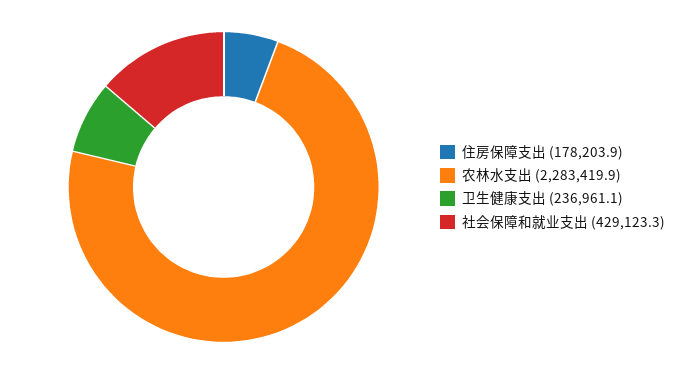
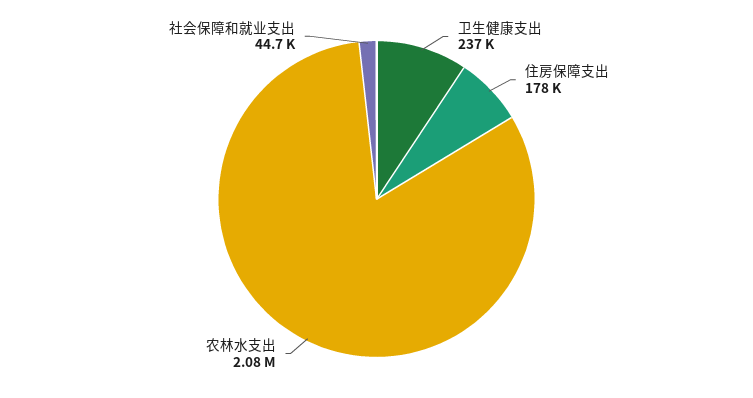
农林水支出: 2283419.9 -> 2080000
社会保障和就业支出: 429123.3 -> 44700

